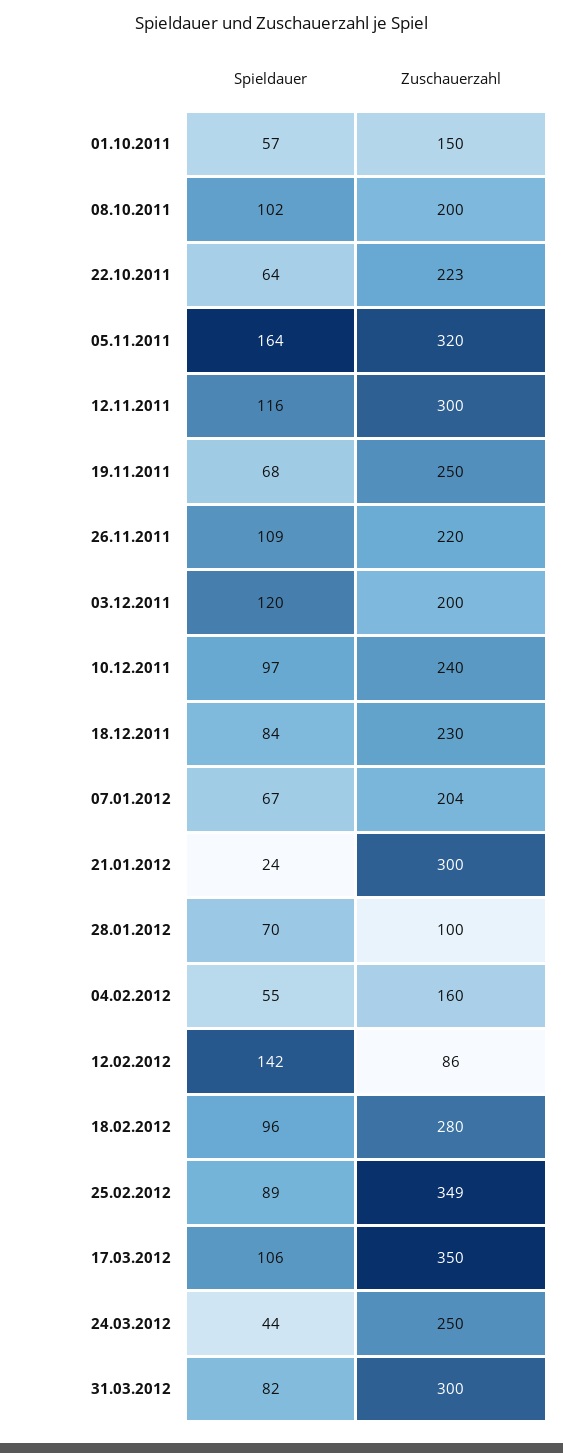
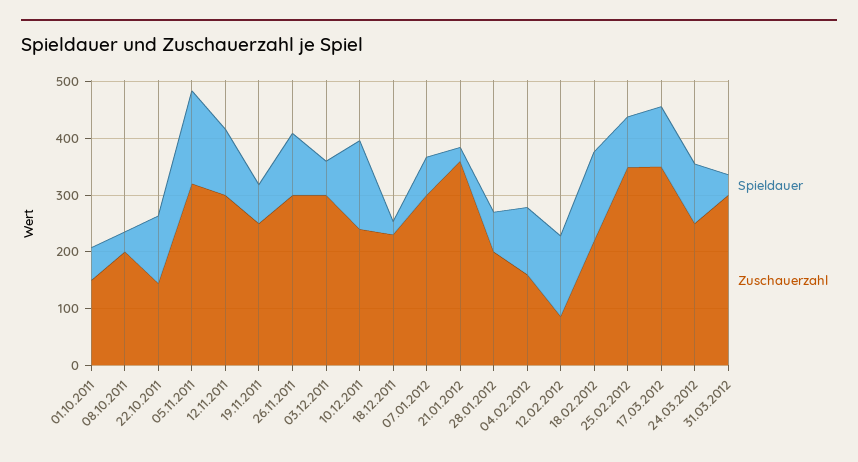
Spieldauer, 08.10.2011: 102 -> 40
Spieldauer, 22.10.2011: 64 -> 120
Zuschauerzahl, 22.10.2011: 223 -> 140
Zuschauerzahl, 26.11.2011: 220 -> 300
Spieldauer, 03.12.2011: 120 -> 60
Zuschauerzahl, 03.12.2011: 200 -> 300
Spieldauer, 10.12.2011: 97 -> 160
Spieldauer, 18.12.2011: 84 -> 20
Zuschauerzahl, 07.01.2012: 204 -> 300
Zuschauerzahl, 21.01.2012: 300 -> 360
Zuschauerzahl, 28.01.2012: 100 -> 200
Spieldauer, 04.02.2012: 55 -> 120
Spieldauer, 18.02.2012: 96 -> 160
Zuschauerzahl, 18.02.2012: 280 -> 220
Spieldauer, 24.03.2012: 44 -> 100
Spieldauer, 31.03.2012: 82 -> 40

